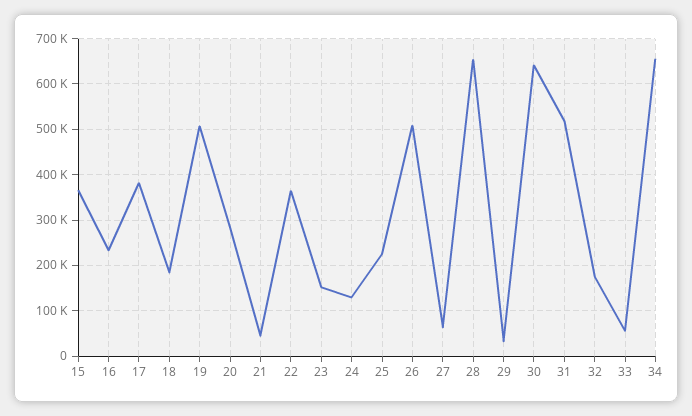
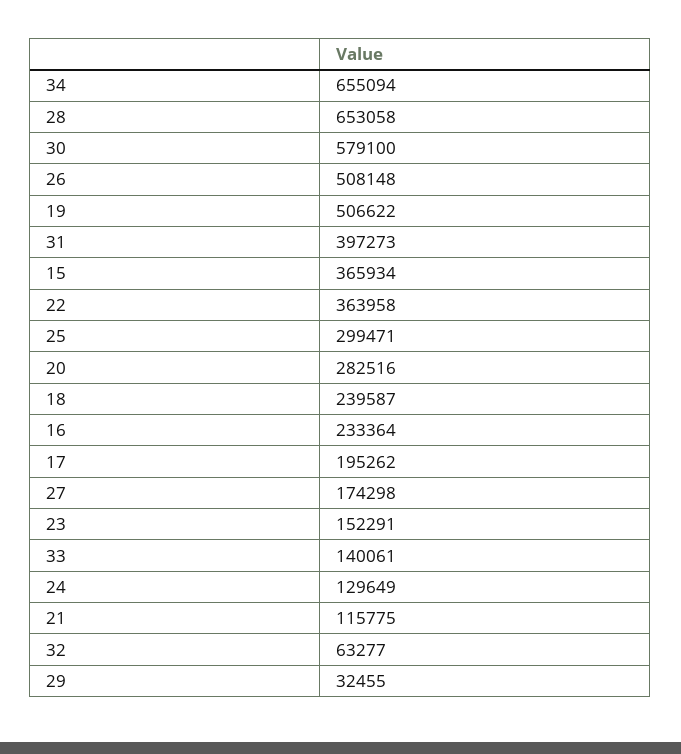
17: 380000 -> 195262
18: 180000 -> 239587
21: 40000 -> 115775
25: 220000 -> 299471
27: 60000 -> 174298
30: 640000 -> 579100
31: 520000 -> 397273
32: 180000 -> 63277
33: 60000 -> 140061

